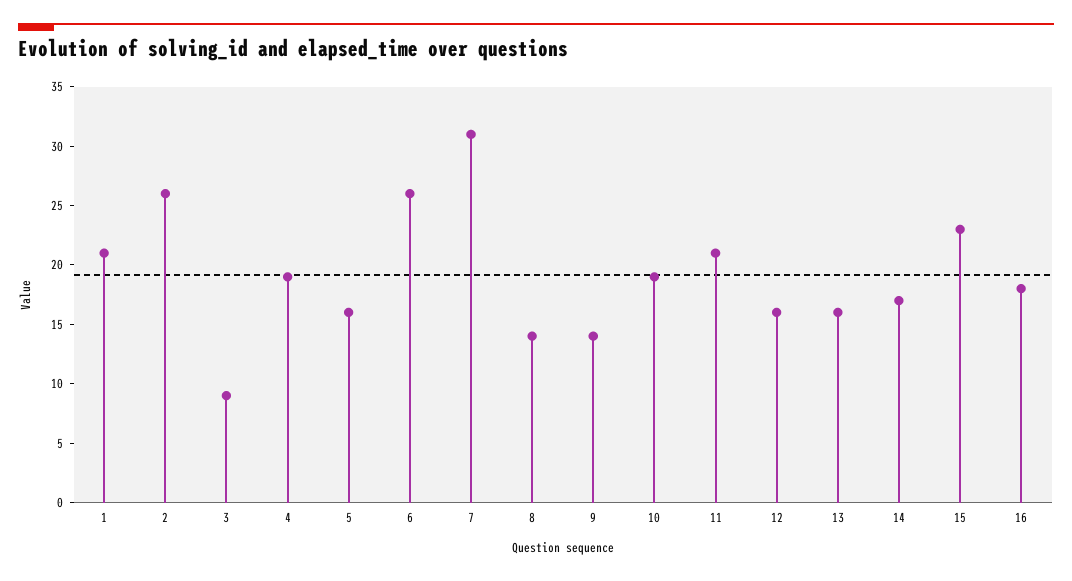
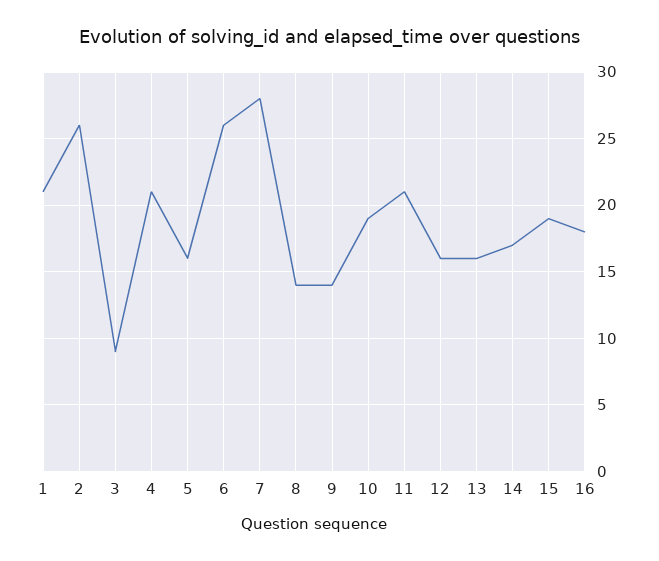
4: 19 -> 21
7: 31 -> 28
15: 23 -> 19

